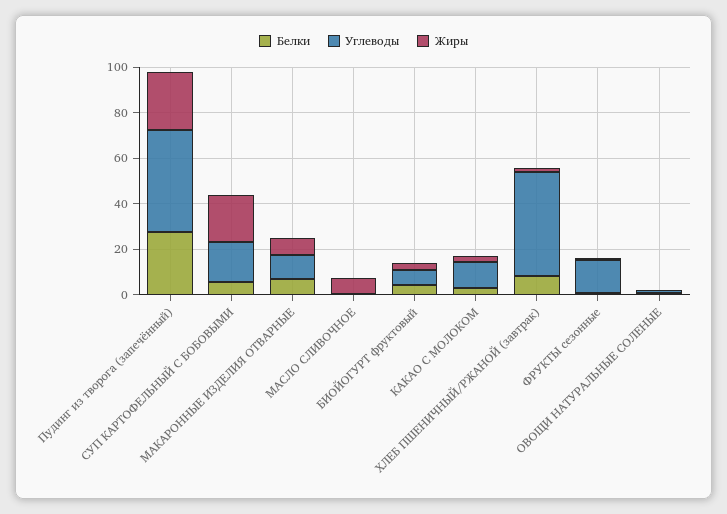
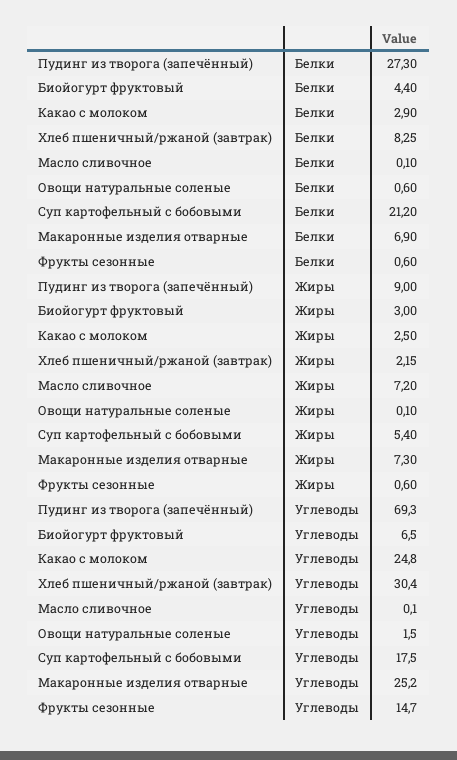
Углеводы, Пудинг из творога (запечённый): 45 -> 69.3
Жиры, Пудинг из творога (запечённый): 25 -> 9
Белки, СУП КАРТОФЕЛЬНЫЙ С БОБОВЫМИ: 5 -> 21.2
Жиры, СУП КАРТОФЕЛЬНЫЙ С БОБОВЫМИ: 20 -> 5.4
Углеводы, МАКАРОННЫЕ ИЗДЕЛИЯ ОТВАРНЫЕ: 10 -> 25.2
Углеводы, КАКАО С МОЛОКОМ: 10 -> 24.8
Углеводы, ХЛЕБ ПШЕНИЧНЫЙ/РЖАНОЙ (завтрак): 45 -> 30.4

